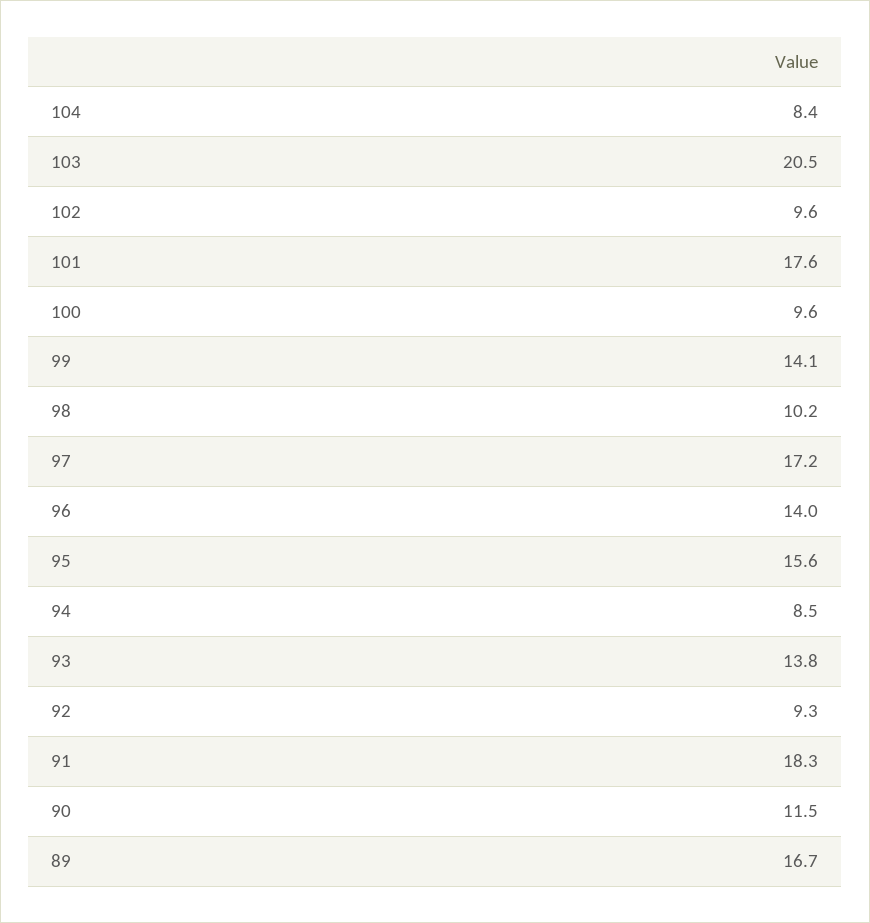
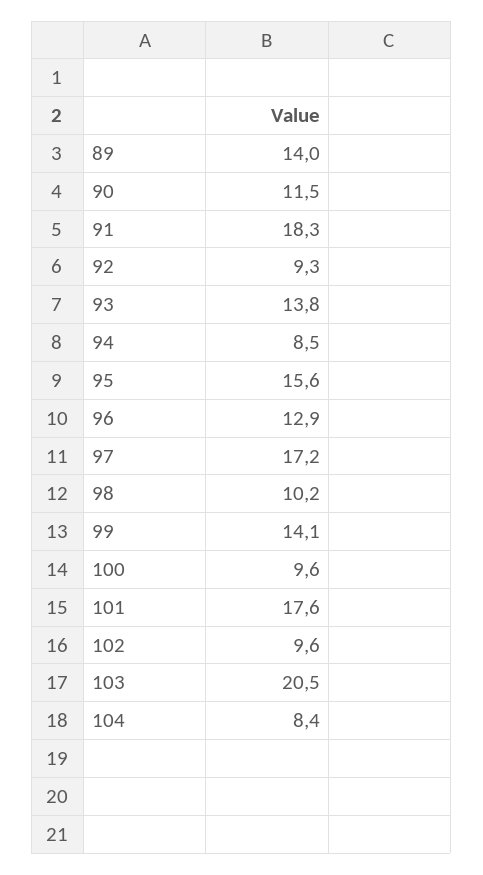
96: 14 -> 12.9
89: 16.7 -> 14

